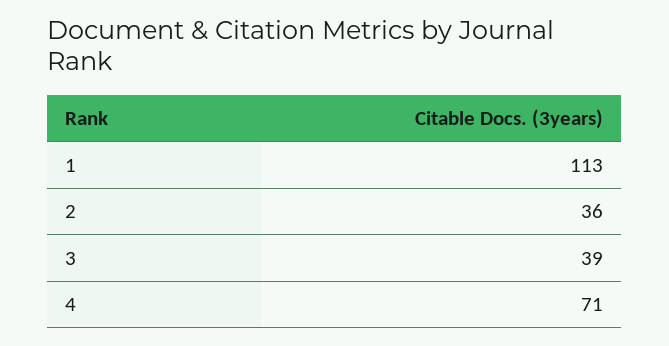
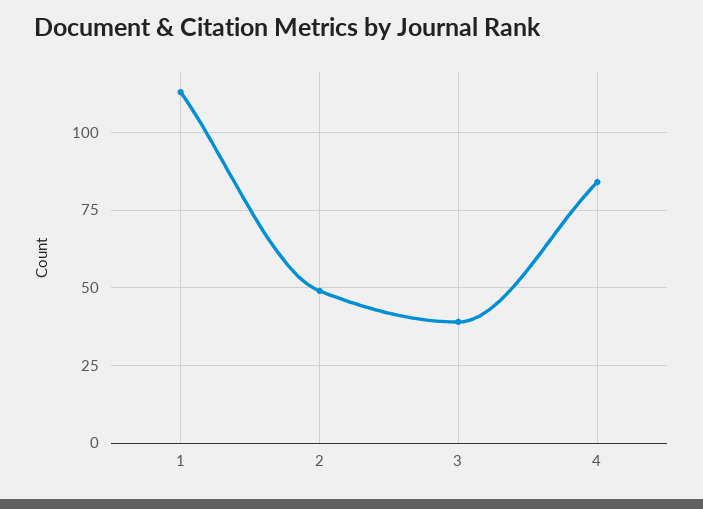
2: 36 -> 50
4: 71 -> 85

